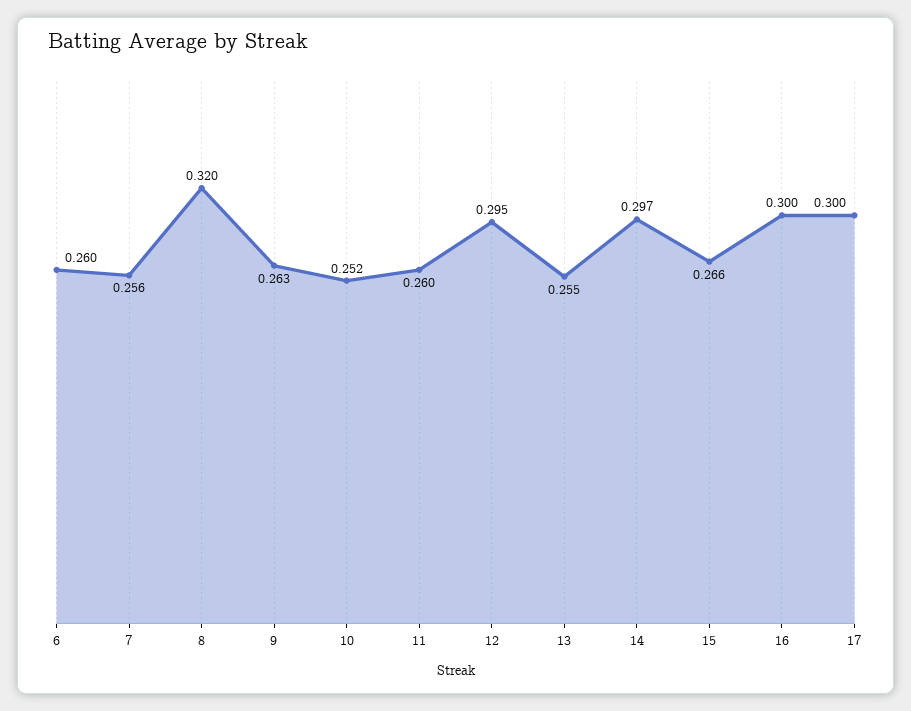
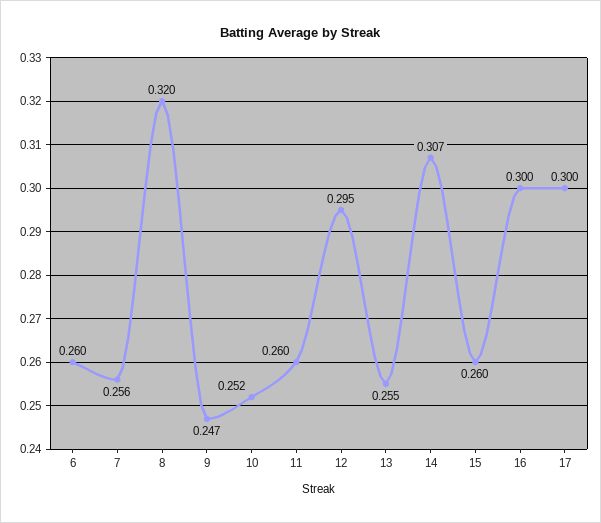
9: 0.263 -> 0.247
14: 0.297 -> 0.307
15: 0.266 -> 0.26

